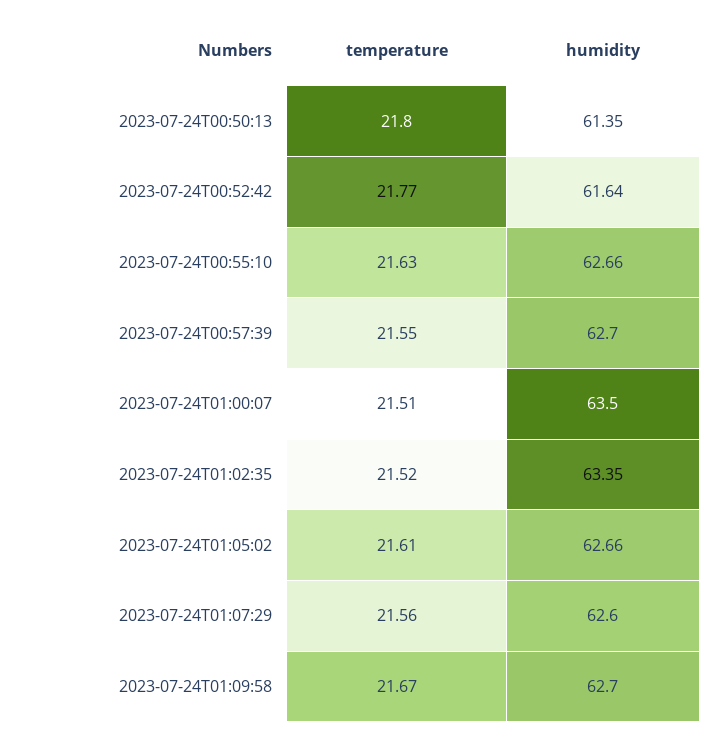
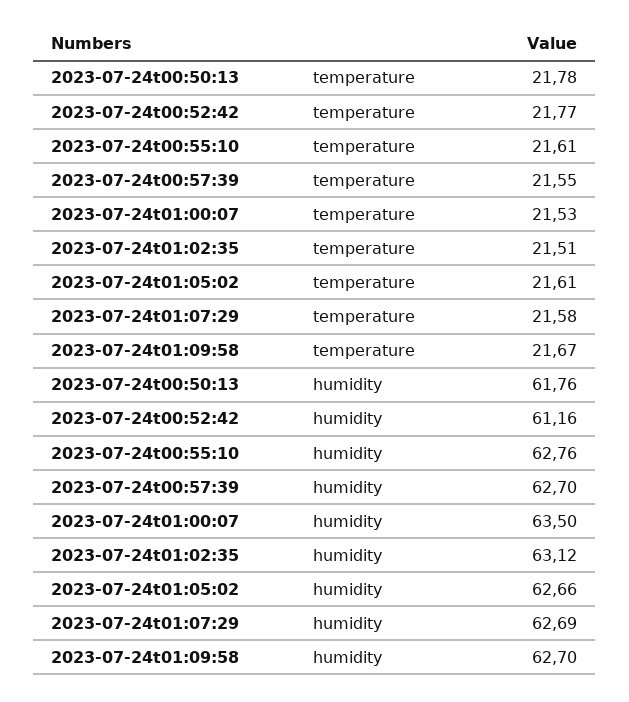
temperature, 2023-07-24T00:50:13: 21.8 -> 21.78
humidity, 2023-07-24T00:50:13: 61.35 -> 61.76
humidity, 2023-07-24T00:52:42: 61.64 -> 61.16
temperature, 2023-07-24T00:55:10: 21.63 -> 21.61
humidity, 2023-07-24T00:55:10: 62.66 -> 62.76
temperature, 2023-07-24T01:00:07: 21.51 -> 21.53
temperature, 2023-07-24T01:02:35: 21.52 -> 21.51
humidity, 2023-07-24T01:02:35: 63.35 -> 63.12
temperature, 2023-07-24T01:07:29: 21.56 -> 21.58
humidity, 2023-07-24T01:07:29: 62.6 -> 62.69

